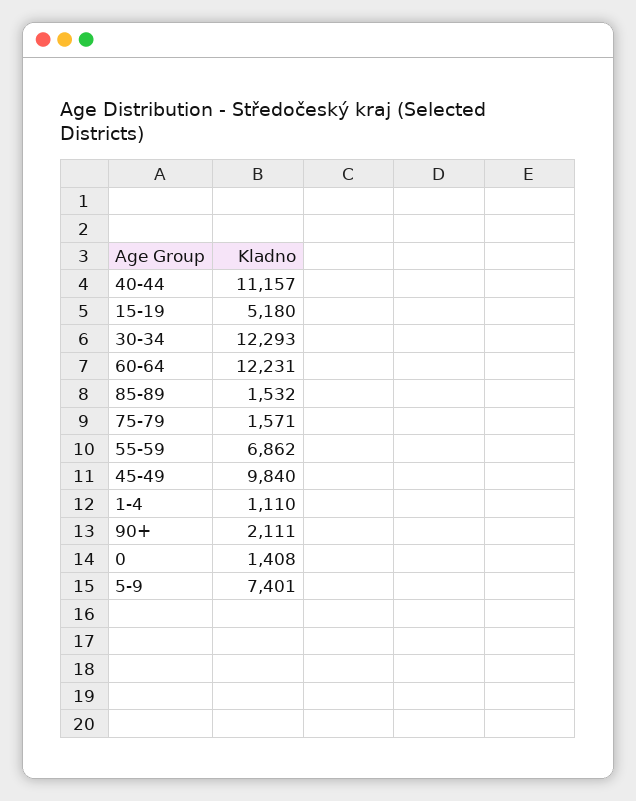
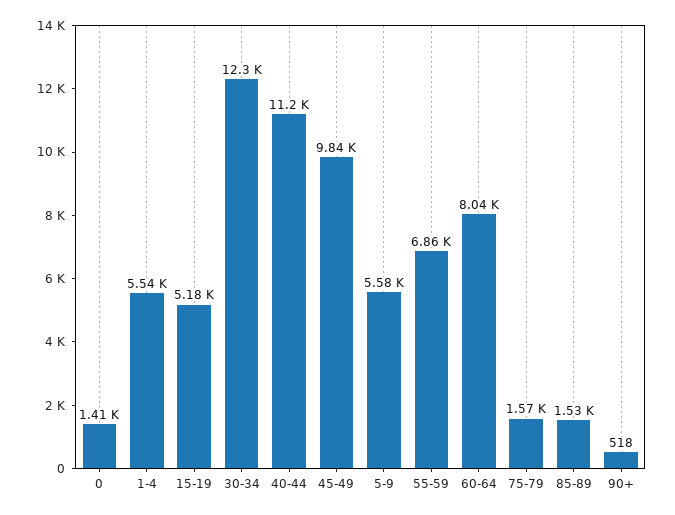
60-64: 12231 -> 8040
1-4: 1110 -> 5540
90+: 2111 -> 518
5-9: 7401 -> 5580

